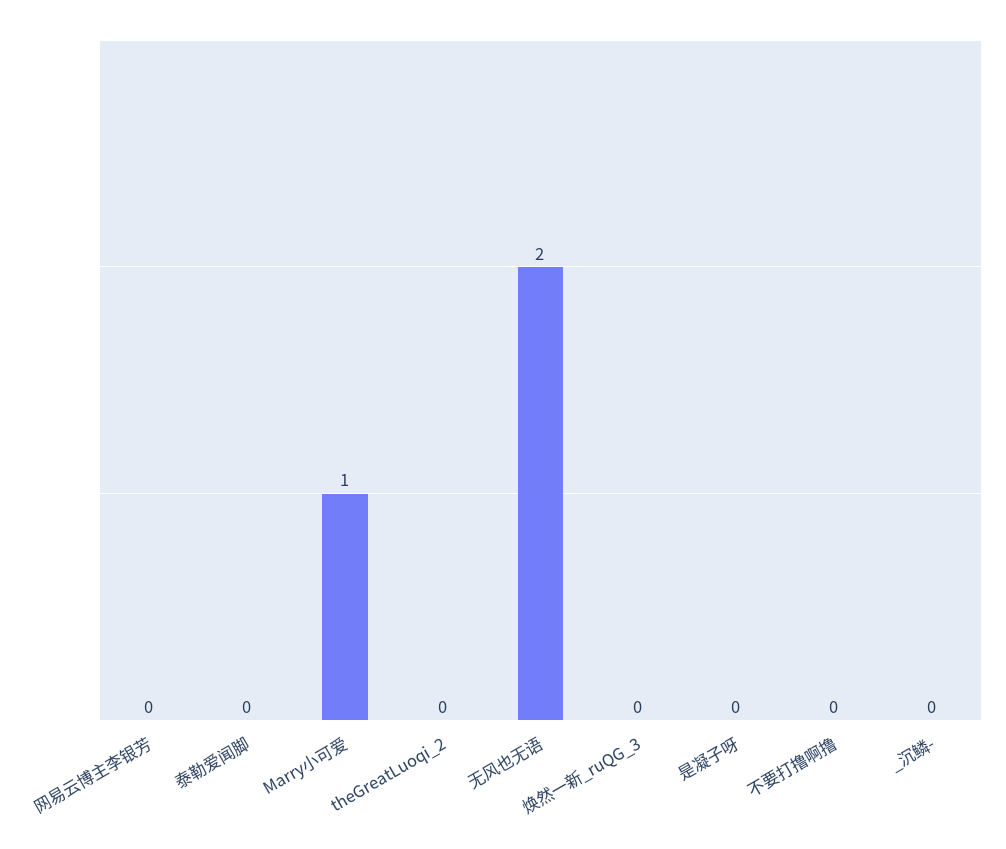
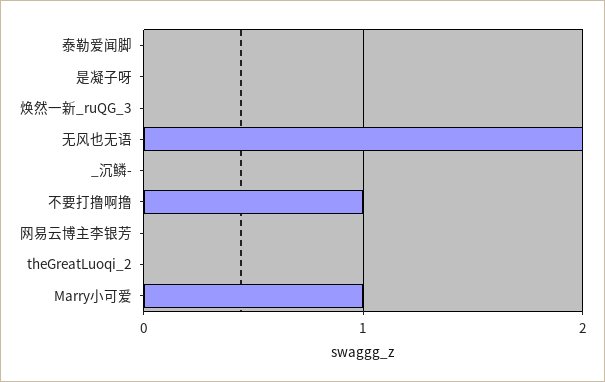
不要打撸啊撸: 0 -> 1

